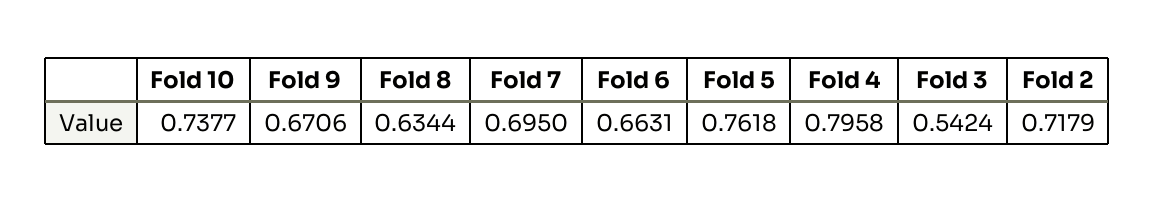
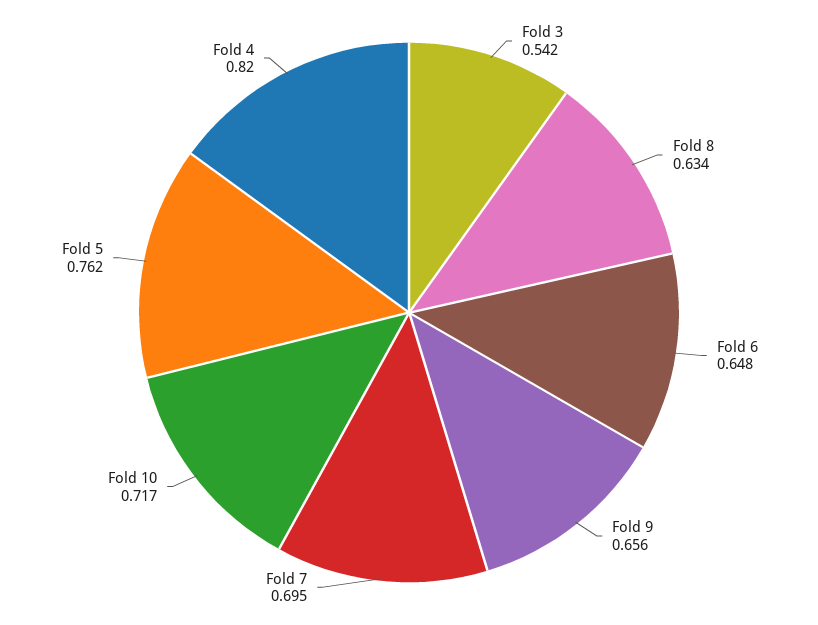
Fold 10: 0.7377 -> 0.717
Fold 9: 0.6706 -> 0.656
Fold 6: 0.6631 -> 0.648
Fold 4: 0.7958 -> 0.82
Fold 2: 0.7179 -> none

